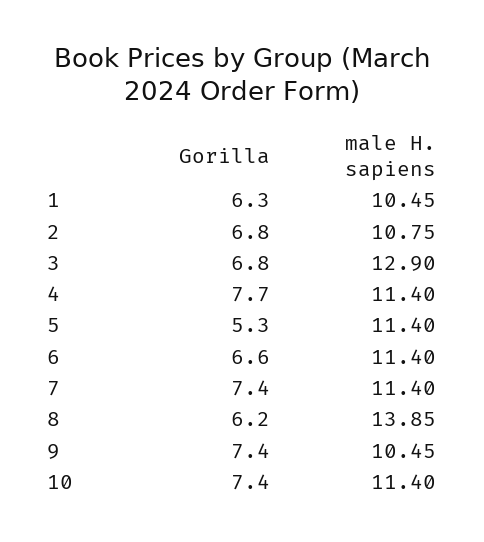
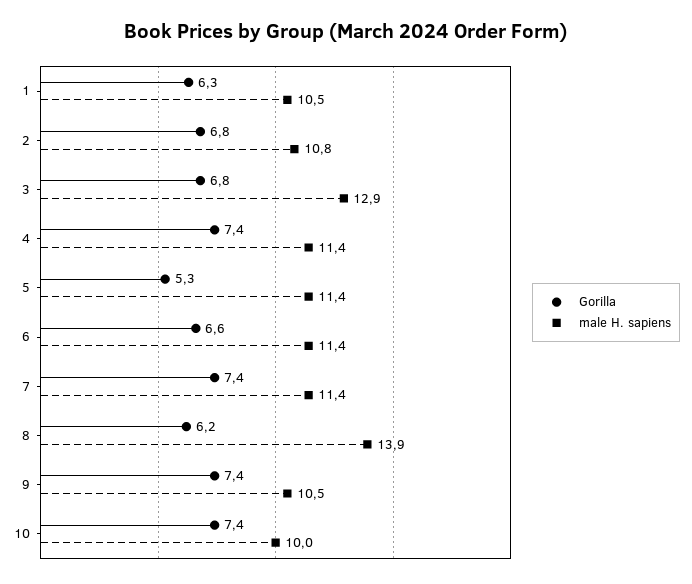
Gorilla, 4: 7.7 -> 7.4
male H. sapiens, 10: 11.4 -> 10

